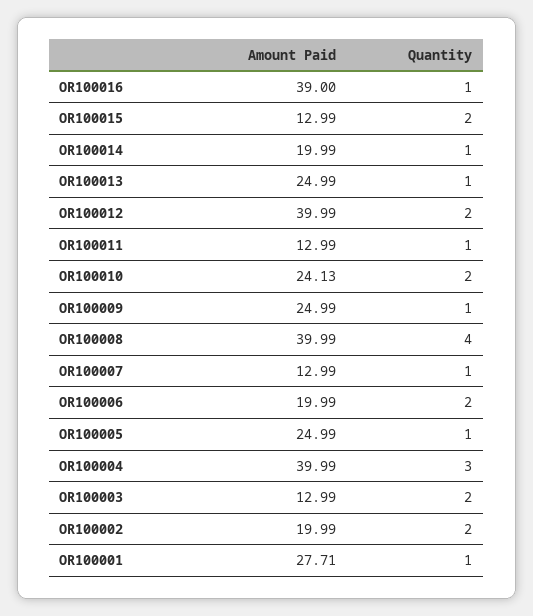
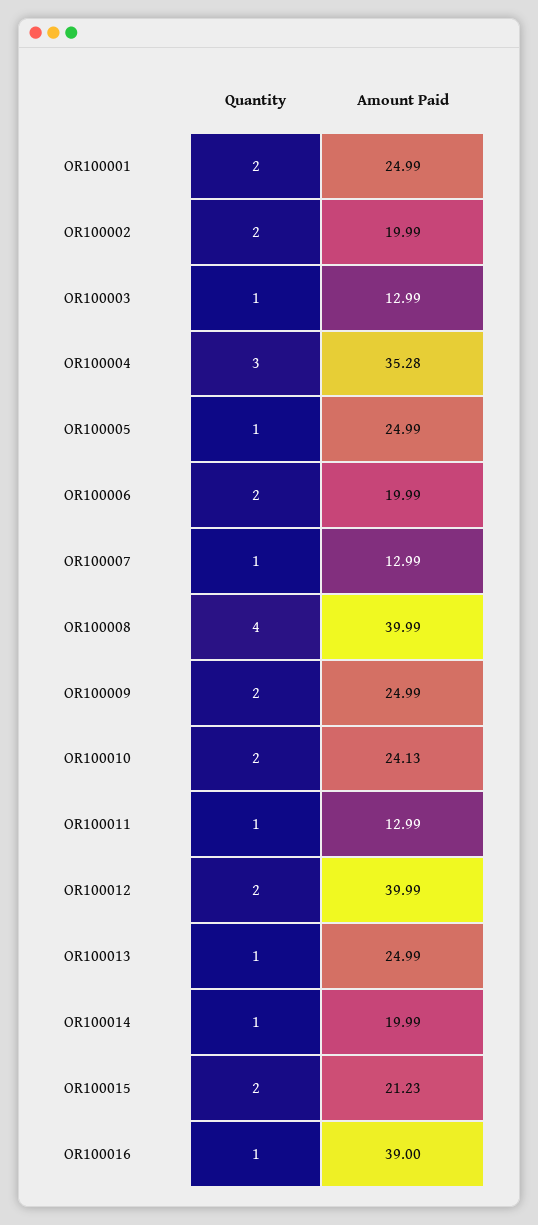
Amount Paid, OR100015: 12.99 -> 21.23
Quantity, OR100009: 1 -> 2
Amount Paid, OR100004: 39.99 -> 35.28
Quantity, OR100003: 2 -> 1
Amount Paid, OR100001: 27.71 -> 24.99
Quantity, OR100001: 1 -> 2

